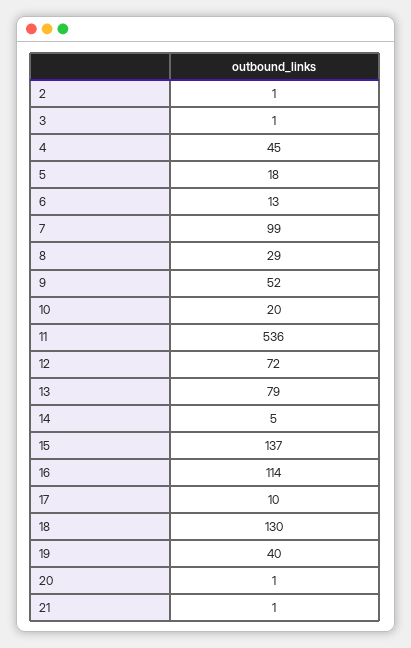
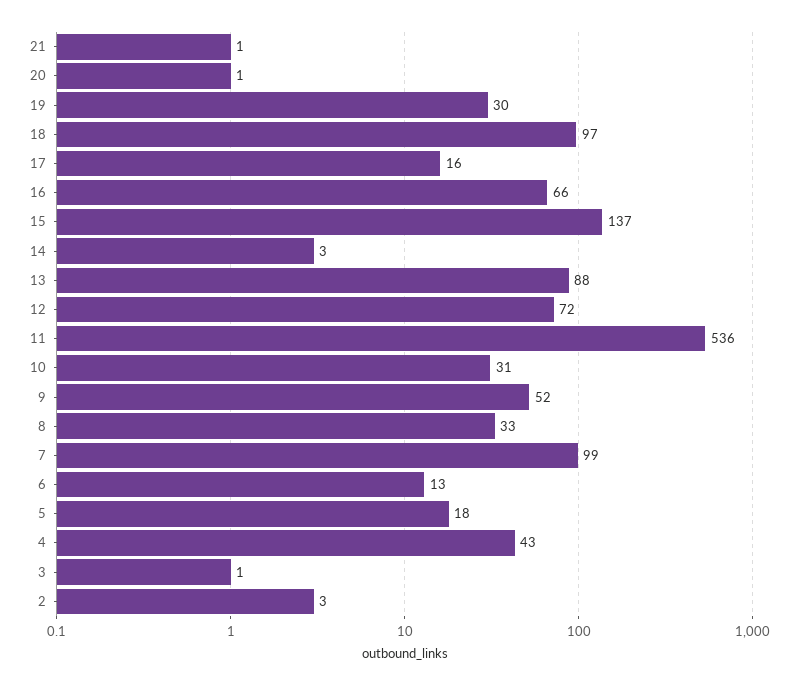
2: 1 -> 3
4: 45 -> 43
8: 29 -> 33
10: 20 -> 31
13: 79 -> 88
14: 5 -> 3
16: 114 -> 66
17: 10 -> 16
18: 130 -> 97
19: 40 -> 30

